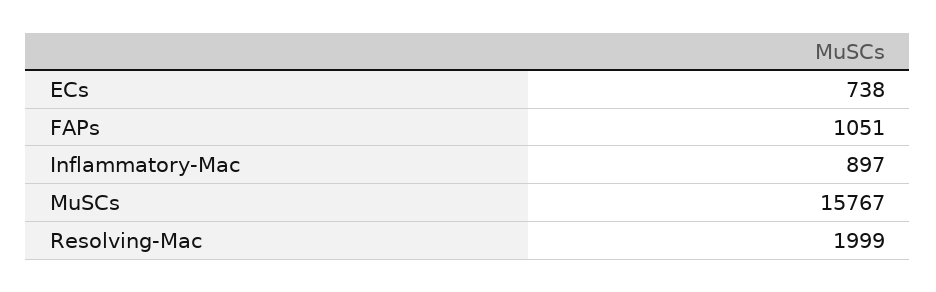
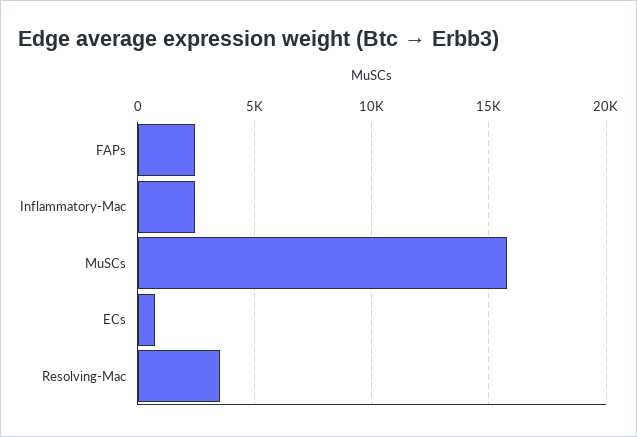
FAPs: 1051 -> 2500
Inflammatory-Mac: 897 -> 2500
Resolving-Mac: 1999 -> 3500

